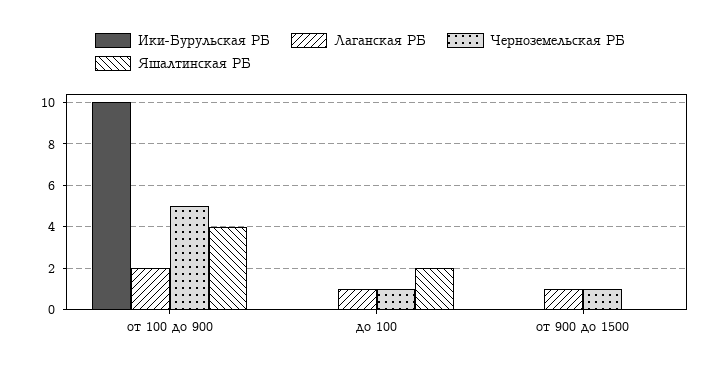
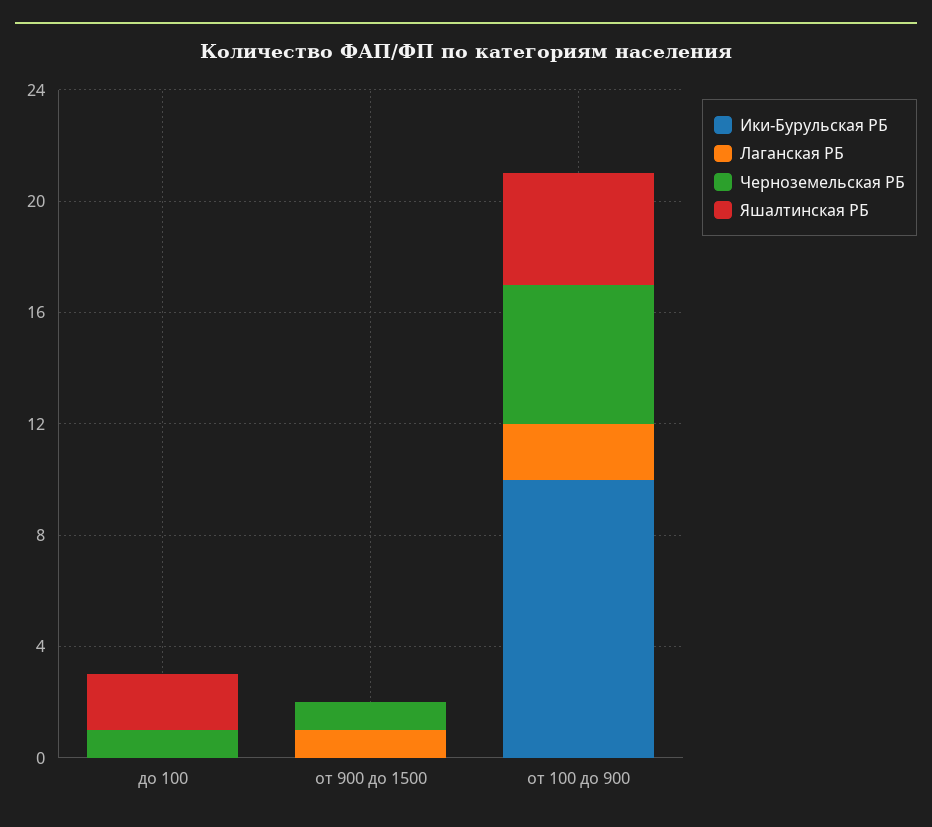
Лаганская РБ, до 100: 1 -> 0

